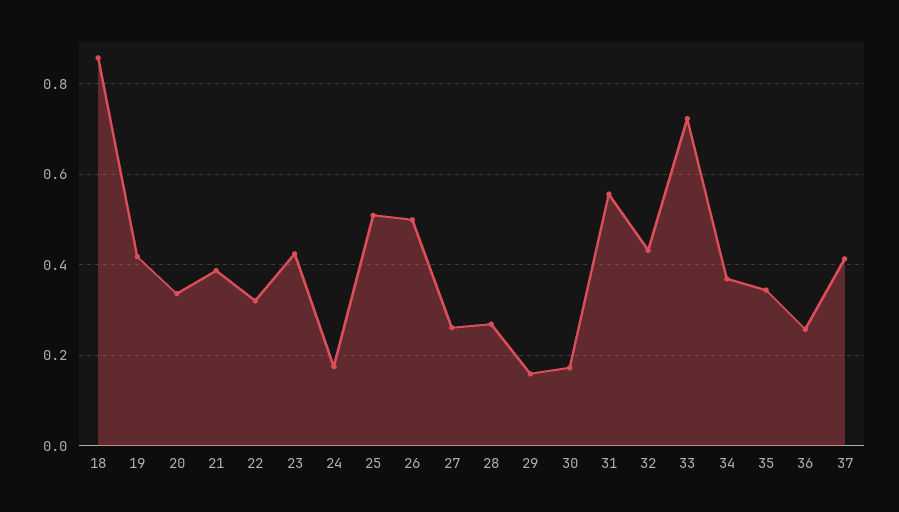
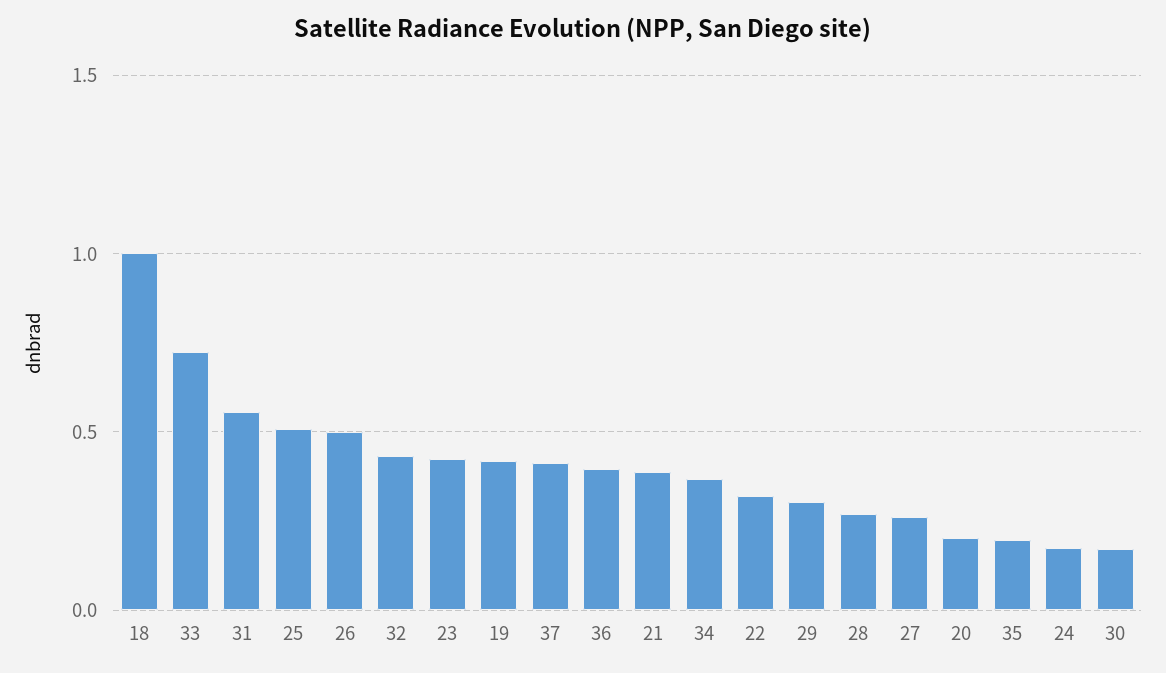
18: 0.86 -> 1
20: 0.34 -> 0.2
29: 0.16 -> 0.3
35: 0.34 -> 0.2
36: 0.26 -> 0.4

